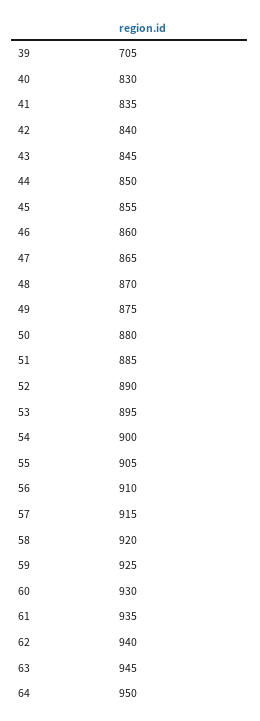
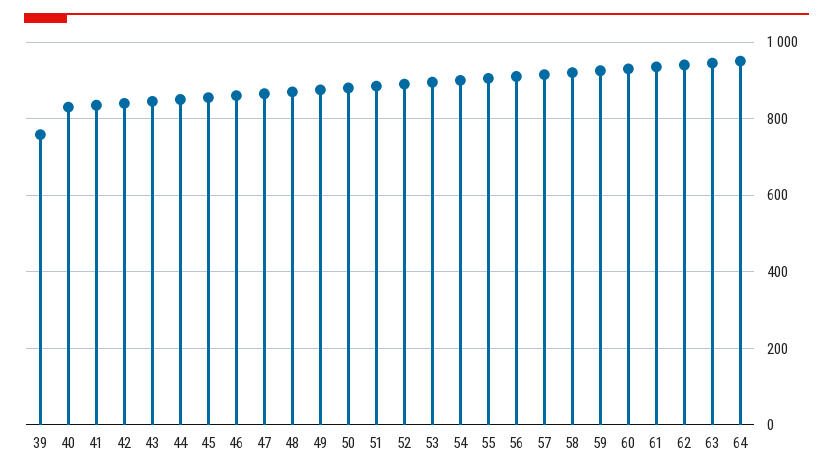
39: 705 -> 760

